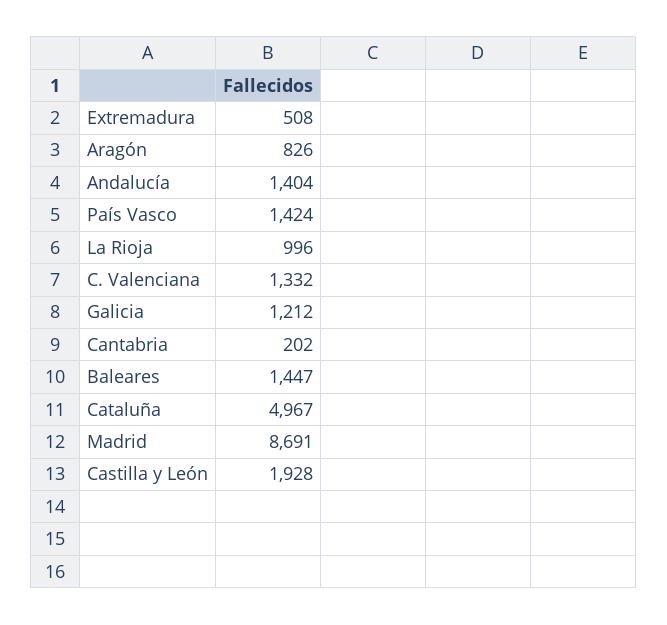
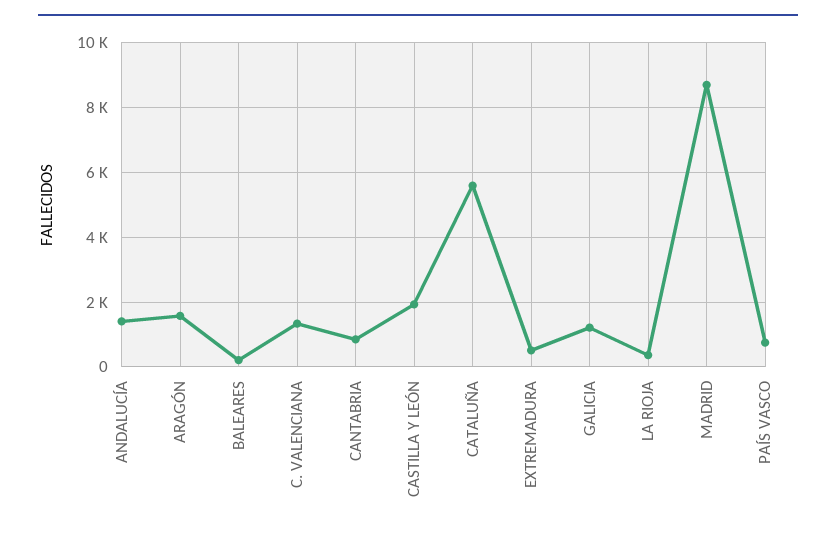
Aragón: 826 -> 1600
País Vasco: 1424 -> 800
La Rioja: 996 -> 400
Cantabria: 202 -> 800
Baleares: 1447 -> 200
Cataluña: 4967 -> 5600

